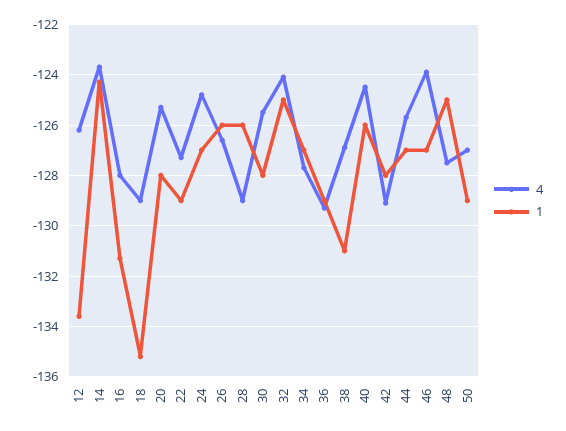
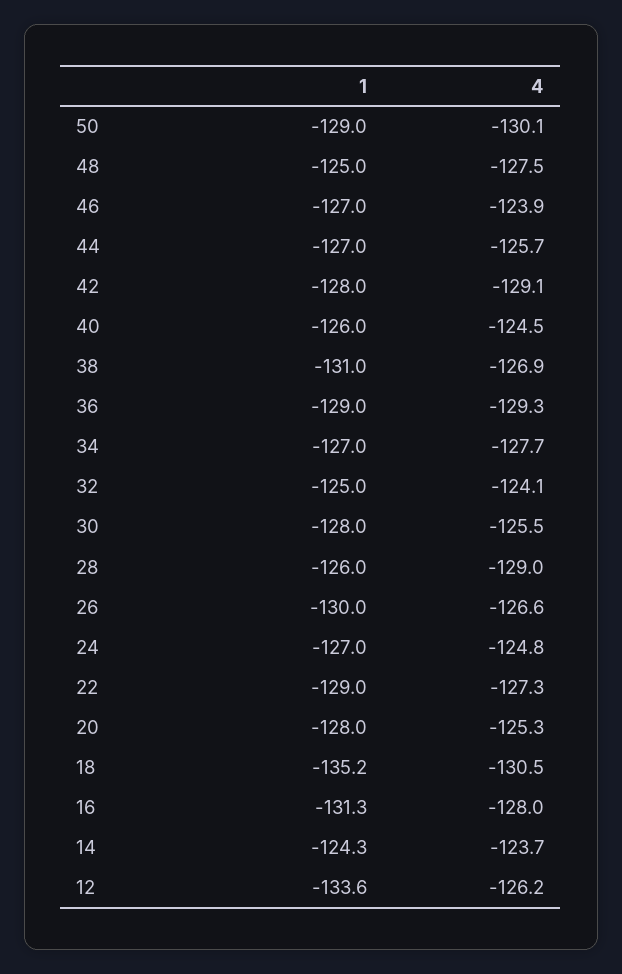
4, 18: -129 -> -130.5
1, 26: -126 -> -130
4, 50: -127 -> -130.1

